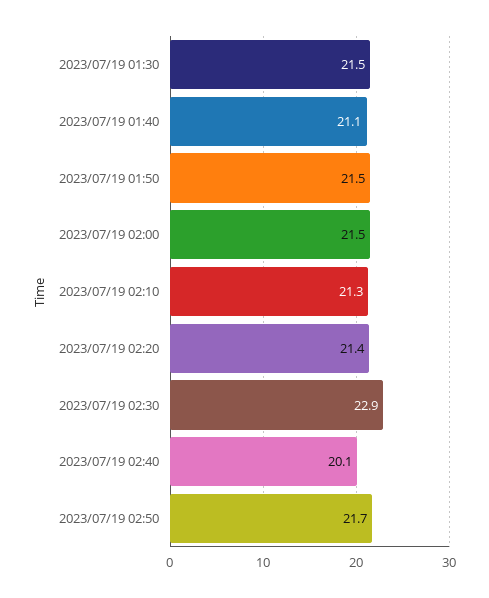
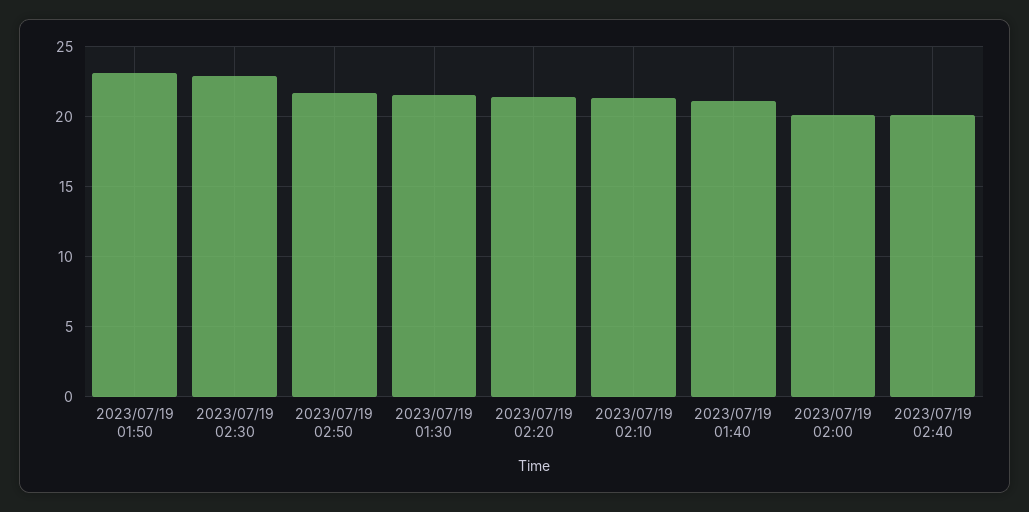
2023/07/19 01:50: 21.5 -> 23
2023/07/19 02:00: 21.5 -> 20

